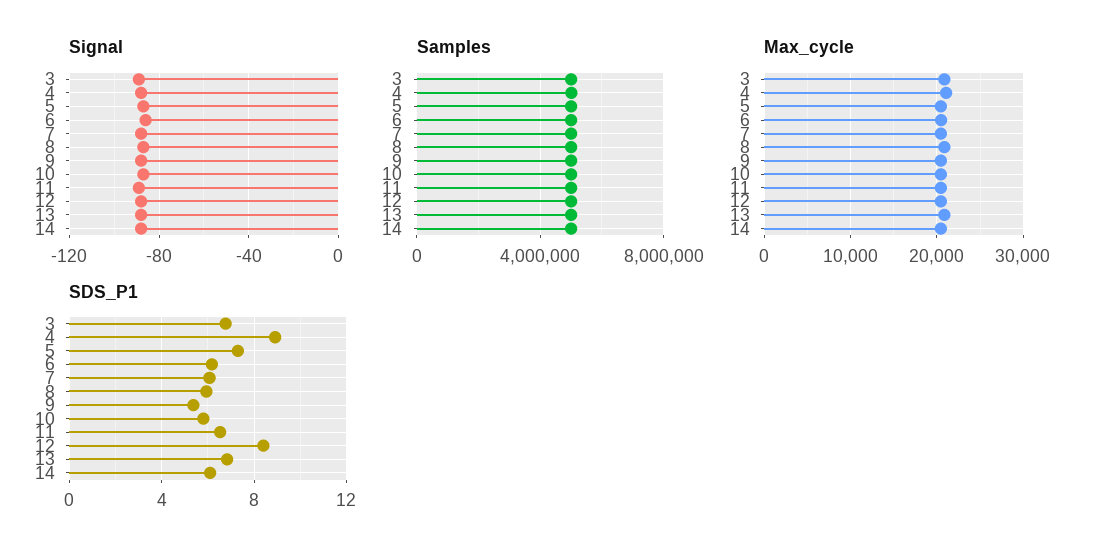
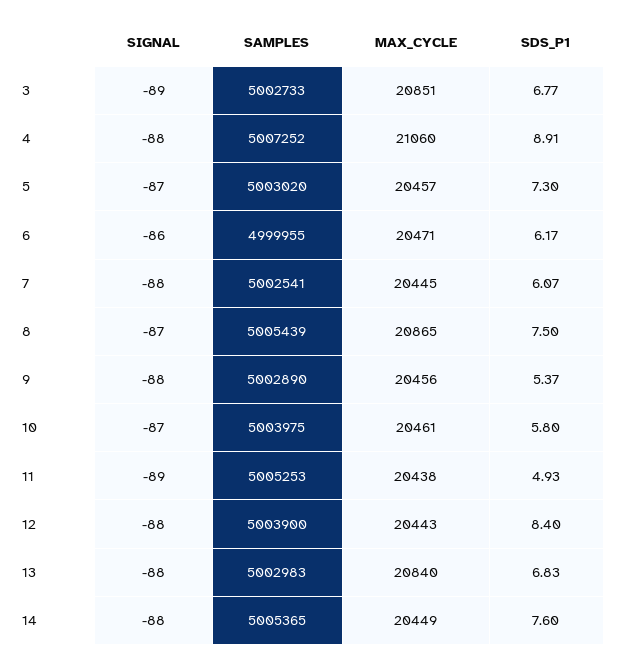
SDS_P1, 8: 6 -> 7.5
SDS_P1, 11: 6.5 -> 4.93
SDS_P1, 14: 6 -> 7.6

